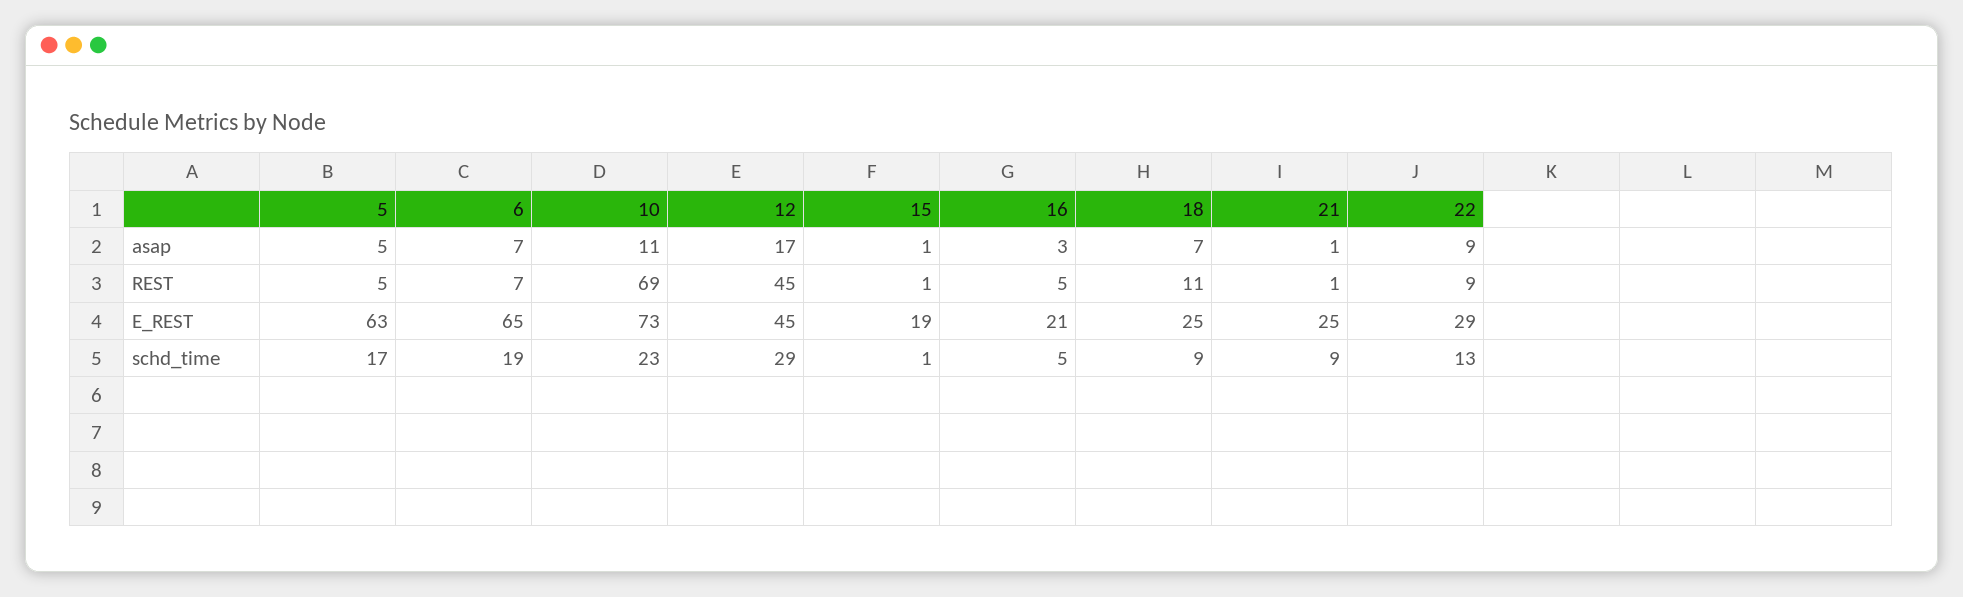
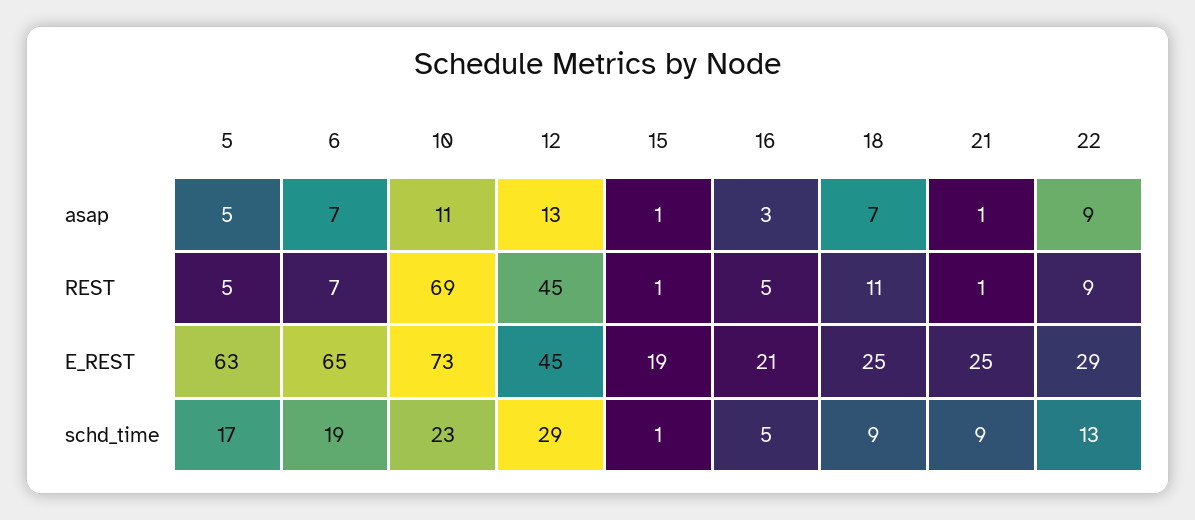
12, asap: 17 -> 13

